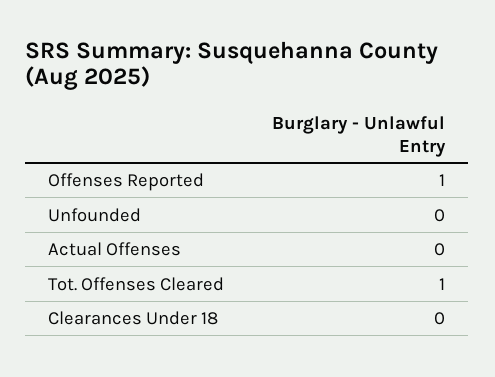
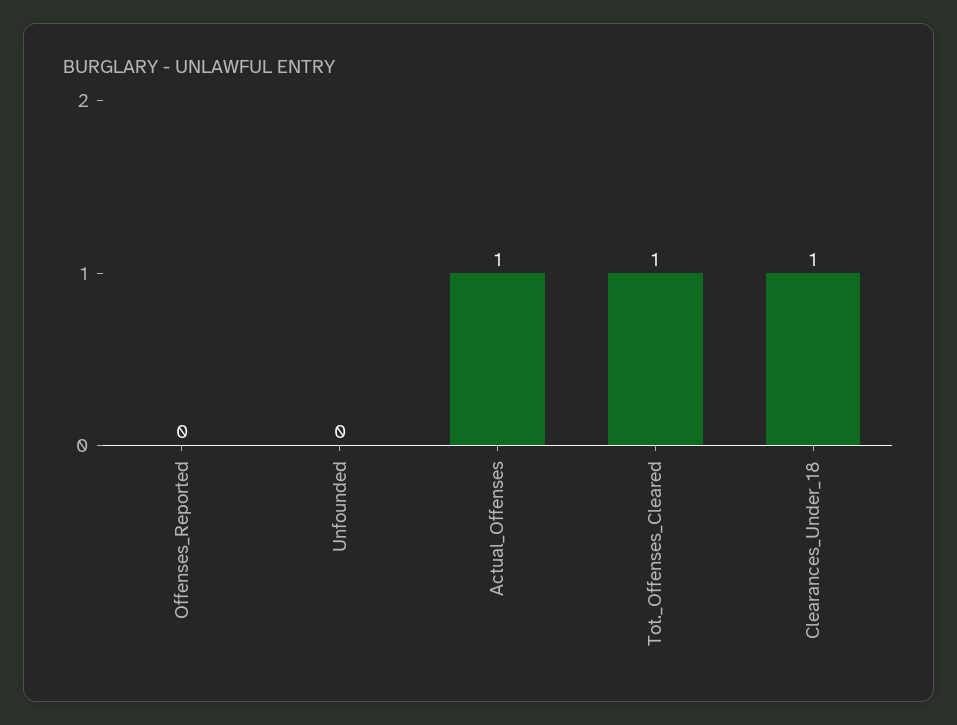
Offenses Reported: 1 -> 0
Actual Offenses: 0 -> 1
Clearances Under 18: 0 -> 1

